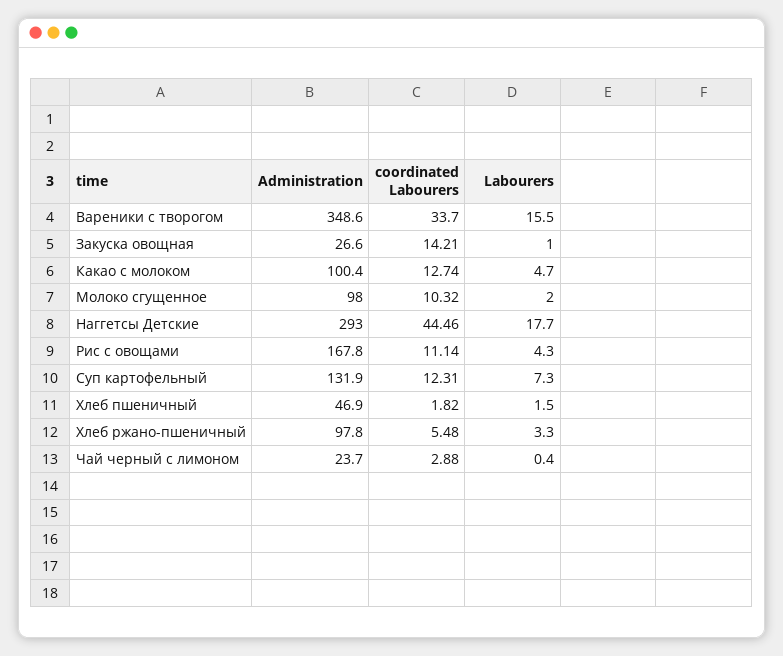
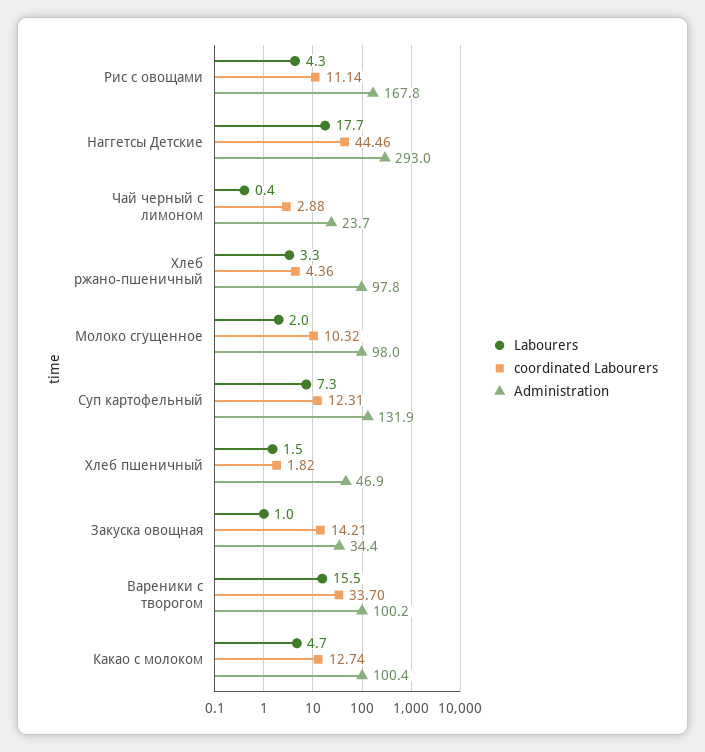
Administration, Вареники с творогом: 348.6 -> 100.2
Administration, Закуска овощная: 26.6 -> 34.4
coordinated Labourers, Хлеб ржано-пшеничный: 5.48 -> 4.36

